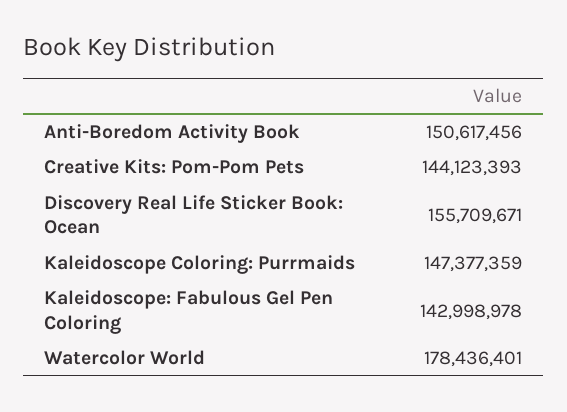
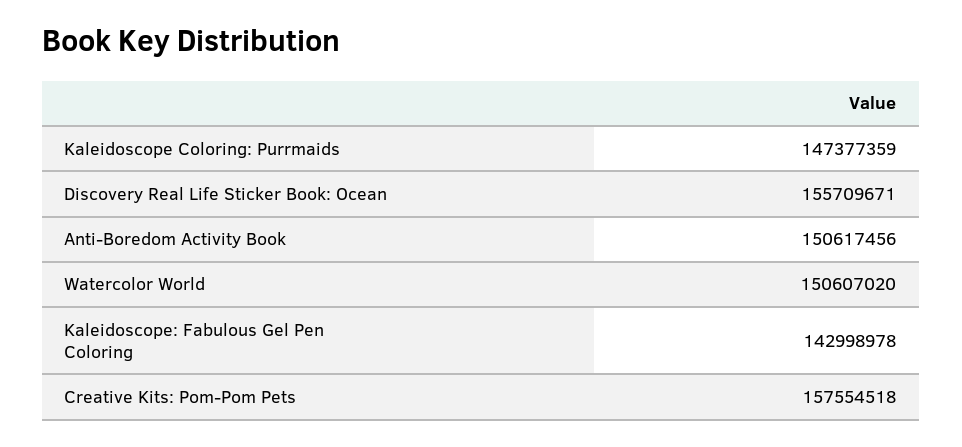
Creative Kits: Pom-Pom Pets: 144123393 -> 157554518
Watercolor World: 178436401 -> 150607020

